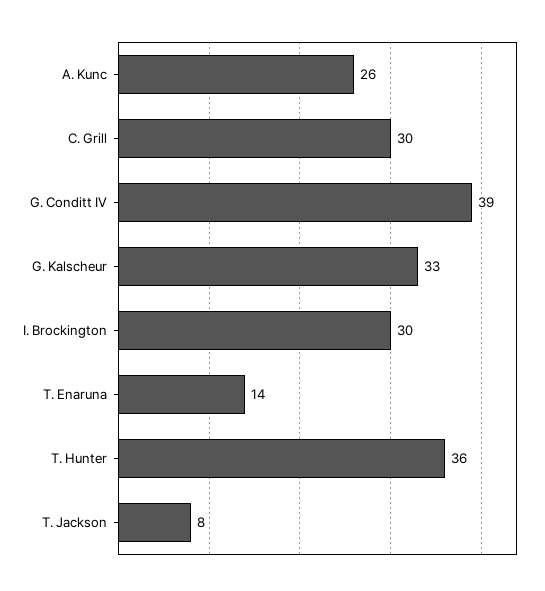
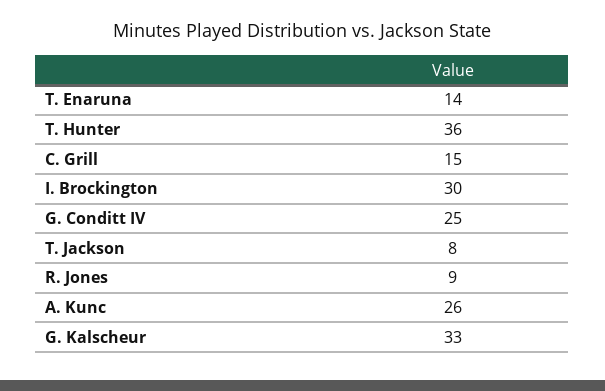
C. Grill: 30 -> 15
G. Conditt IV: 39 -> 25
R. Jones: none -> 9

